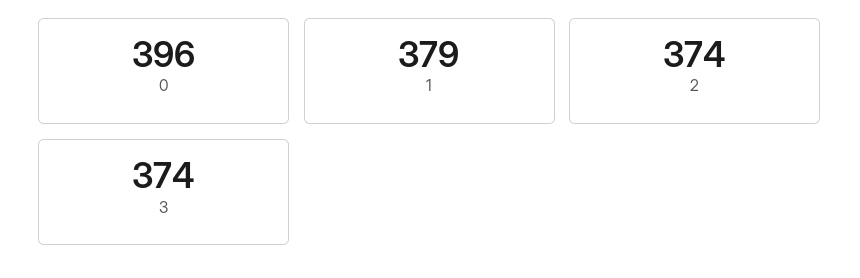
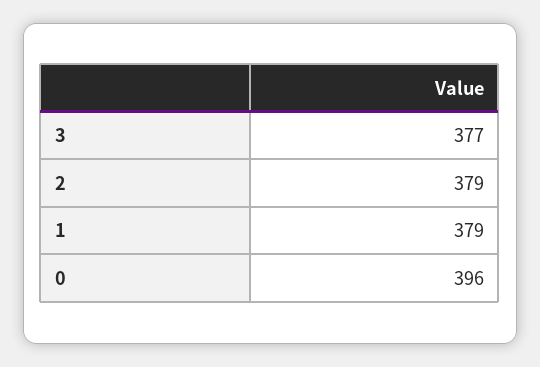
2: 374 -> 379
3: 374 -> 377

